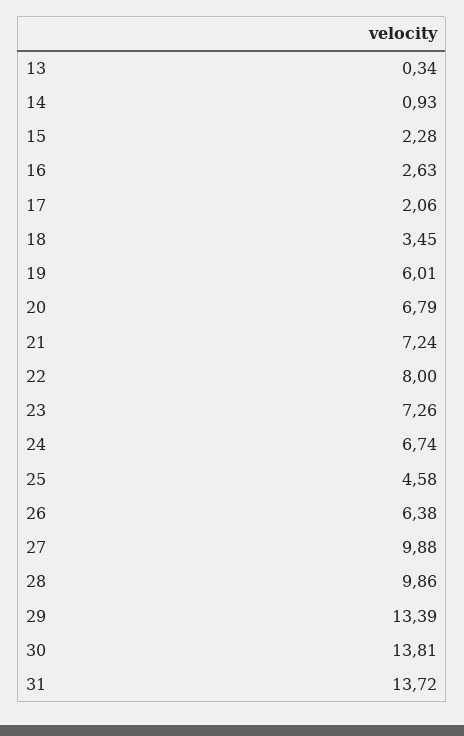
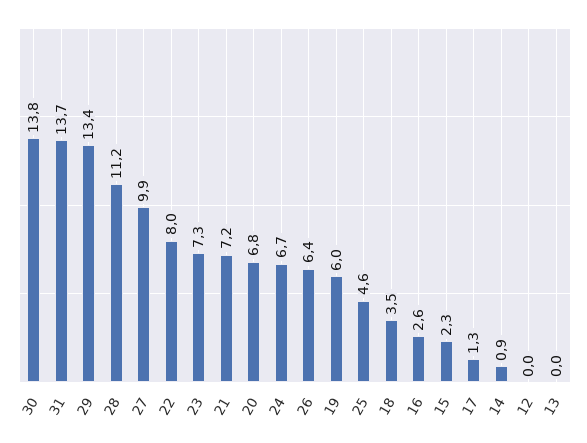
13: 0.34 -> 0
17: 2.06 -> 1.3
28: 9.86 -> 11.2
12: none -> 0

